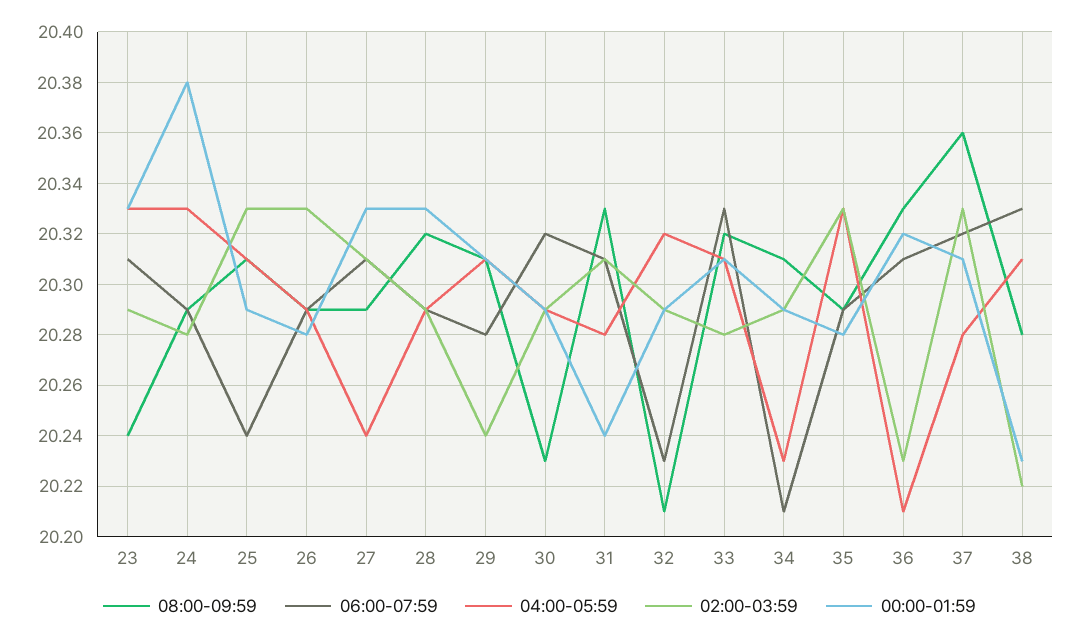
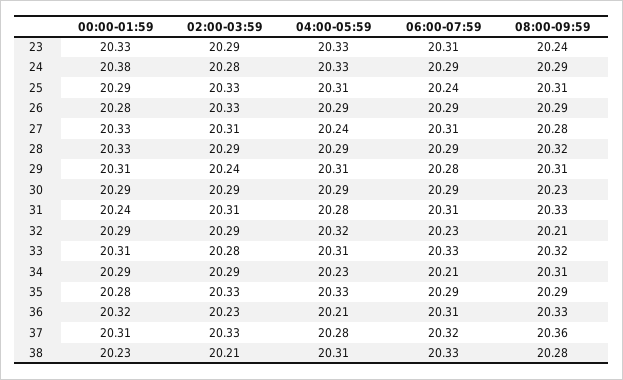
08:00-09:59, 27: 20.29 -> 20.28
06:00-07:59, 30: 20.32 -> 20.29
02:00-03:59, 38: 20.22 -> 20.21

